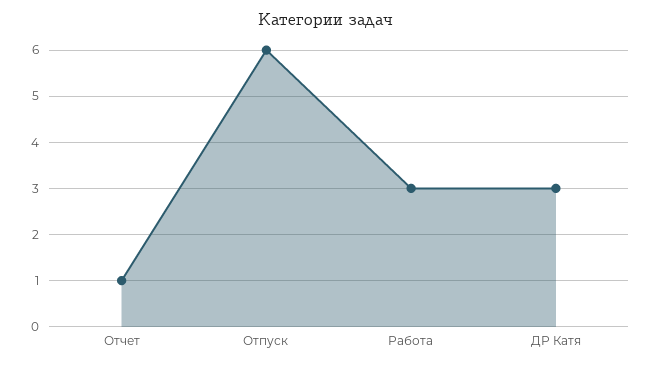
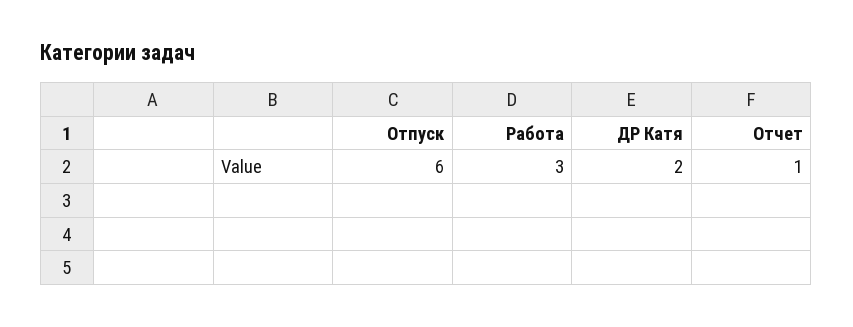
ДР Катя: 3 -> 2

